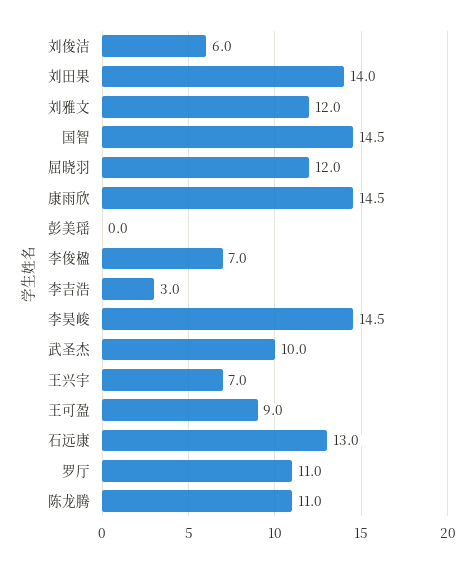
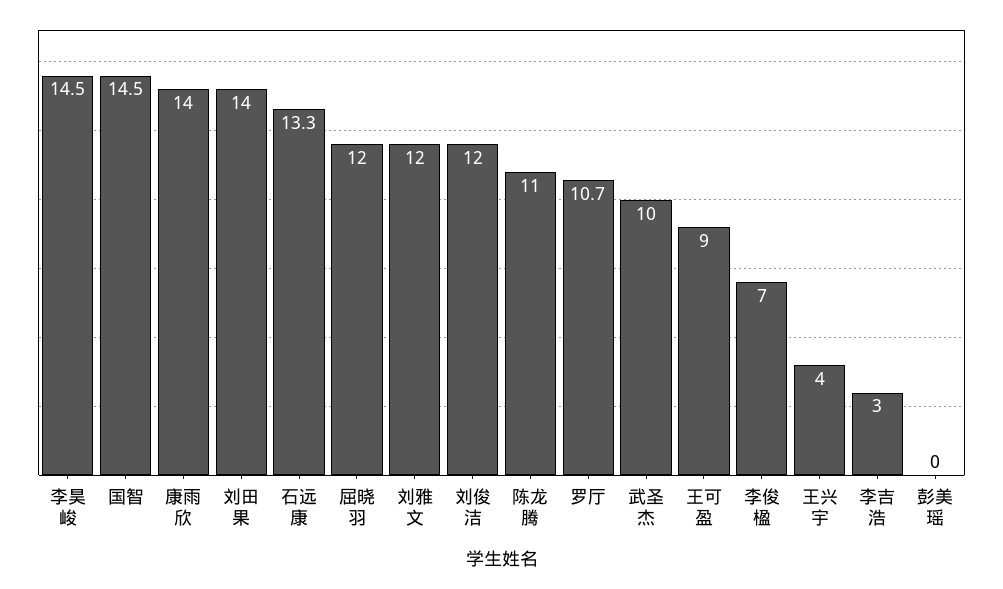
刘俊洁: 6 -> 12
康雨欣: 14.5 -> 14
王兴宇: 7 -> 4
石远康: 13 -> 13.3
罗厅: 11 -> 10.7

